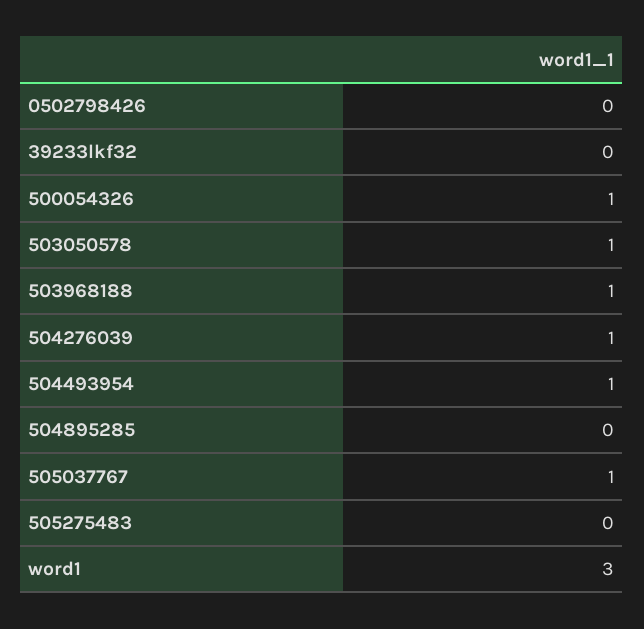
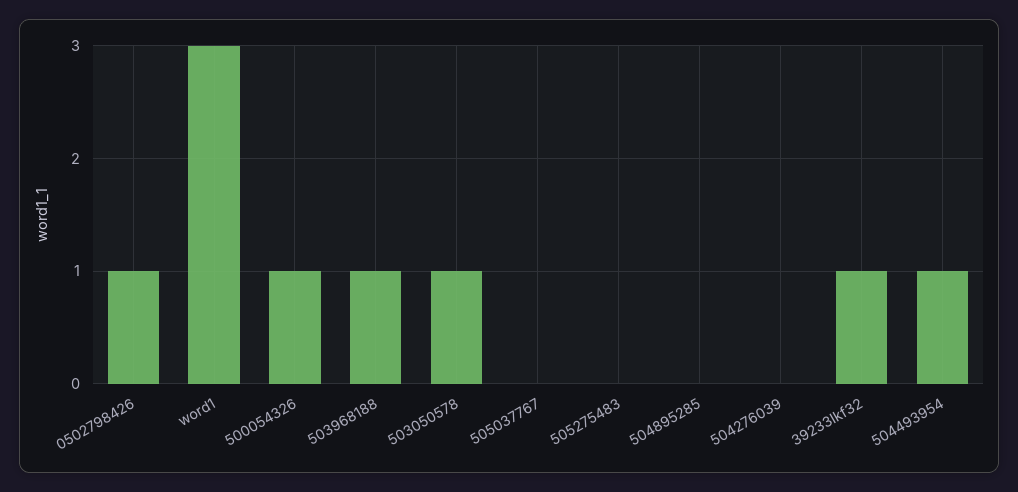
0502798426: 0 -> 1
39233lkf32: 0 -> 1
504276039: 1 -> 0
505037767: 1 -> 0

